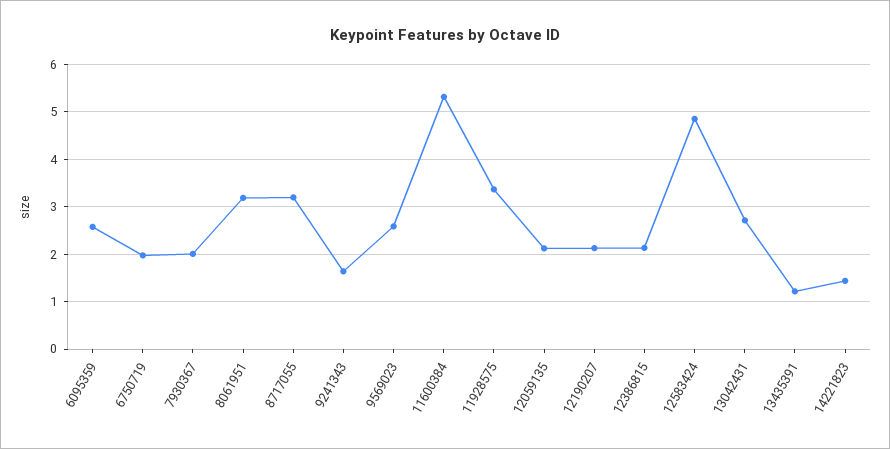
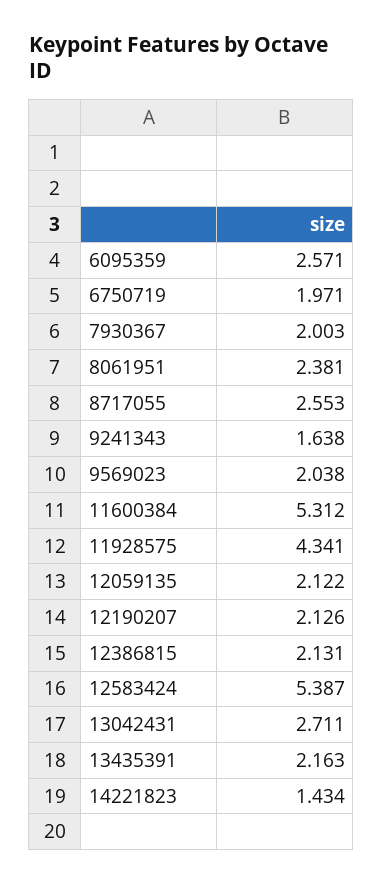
8061951: 3.2 -> 2.381
8717055: 3.2 -> 2.553
9569023: 2.6 -> 2.038
11928575: 3.4 -> 4.341
12583424: 4.8 -> 5.387
13435391: 1.2 -> 2.163

